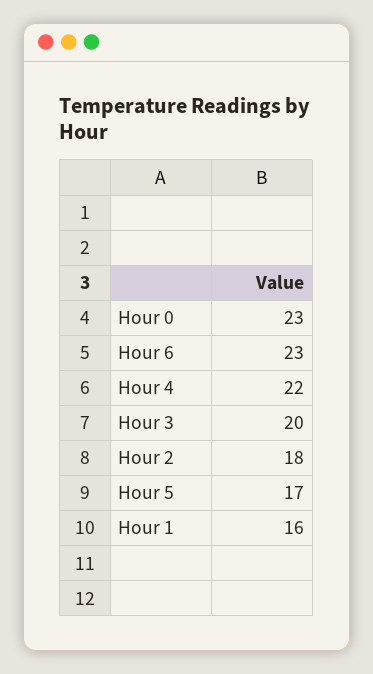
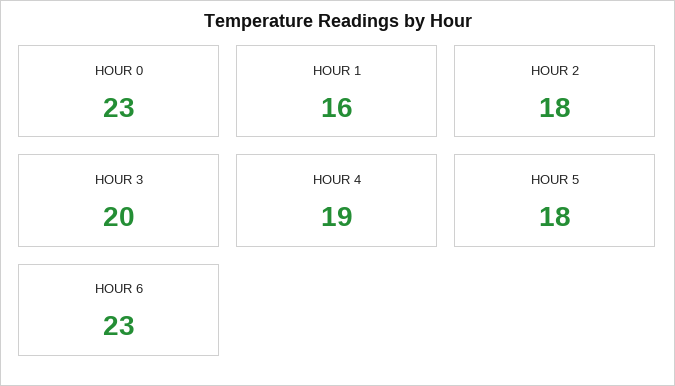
Hour 4: 22 -> 19
Hour 5: 17 -> 18

